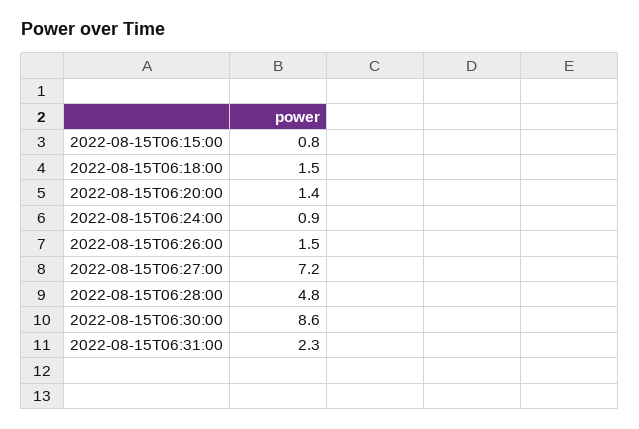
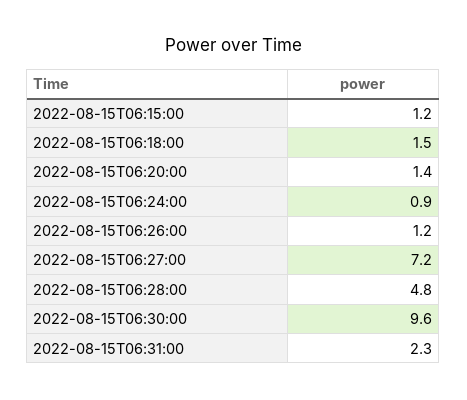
2022-08-15T06:15:00: 0.8 -> 1.2
2022-08-15T06:26:00: 1.5 -> 1.2
2022-08-15T06:30:00: 8.6 -> 9.6

